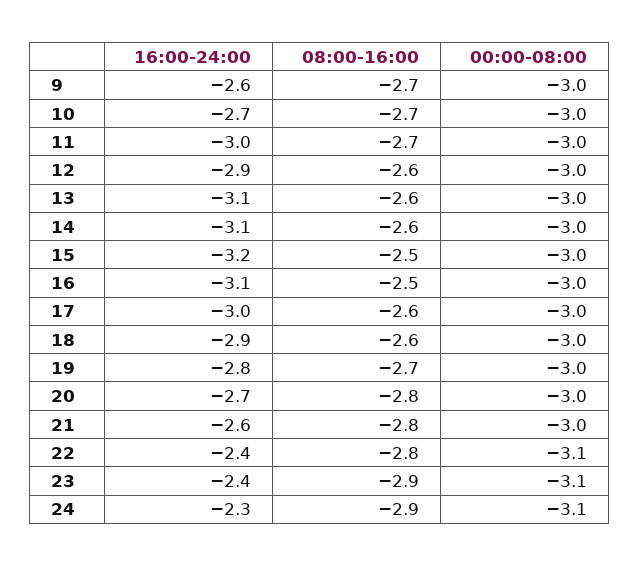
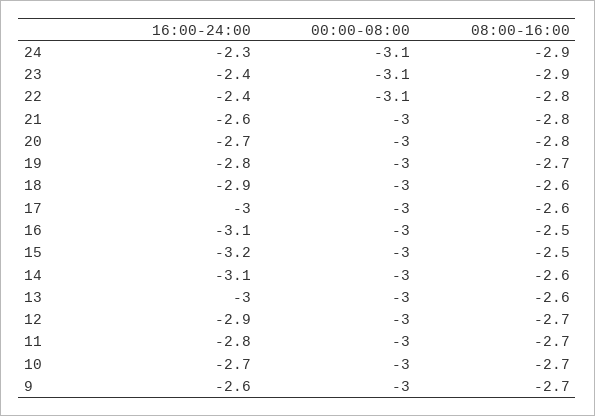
16:00-24:00, 11: -3 -> -2.8
08:00-16:00, 12: -2.6 -> -2.7
16:00-24:00, 13: -3.1 -> -3

